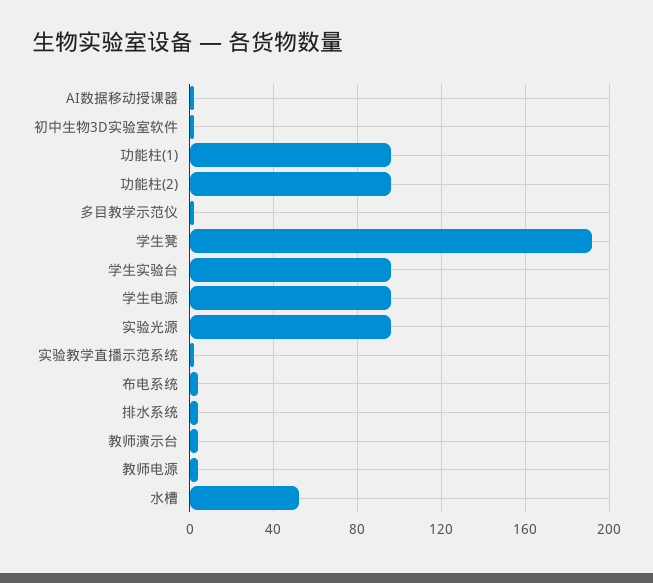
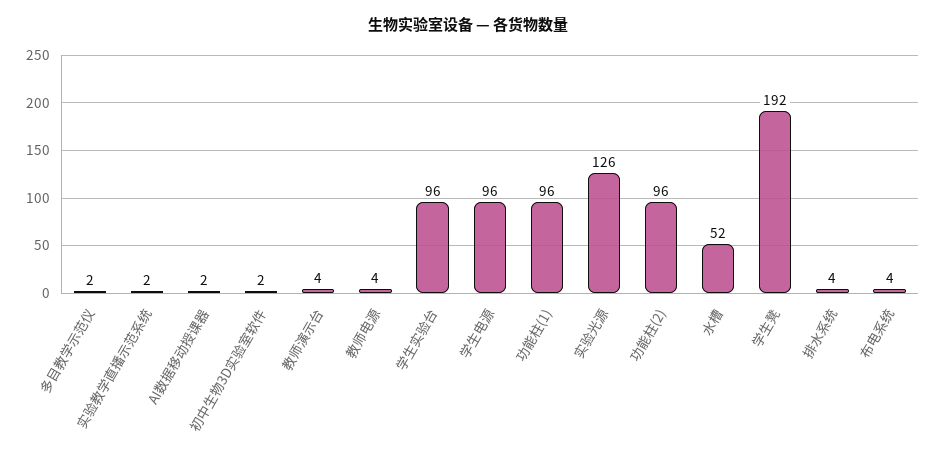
实验光源: 95 -> 126

